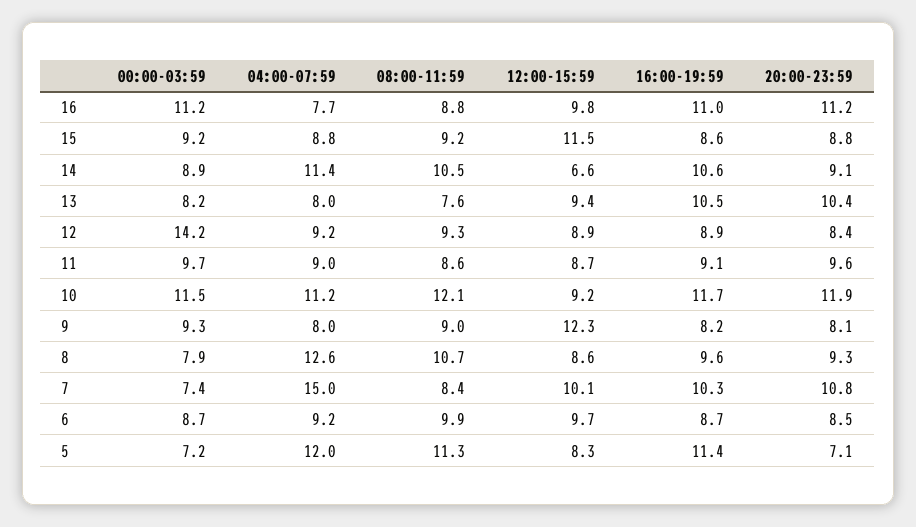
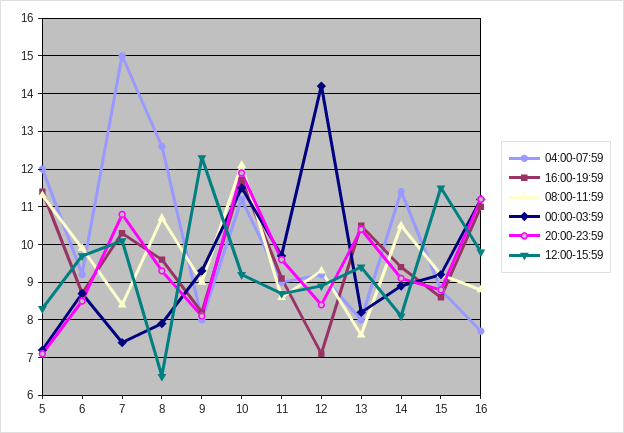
12:00-15:59, 14: 6.6 -> 8
16:00-19:59, 14: 10.6 -> 9.5
16:00-19:59, 12: 8.9 -> 7
12:00-15:59, 8: 8.6 -> 6.5

